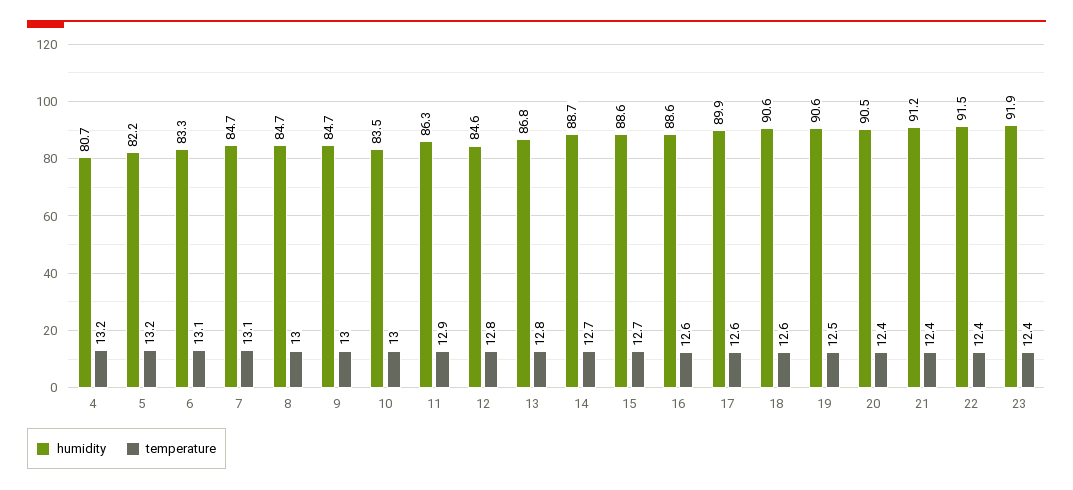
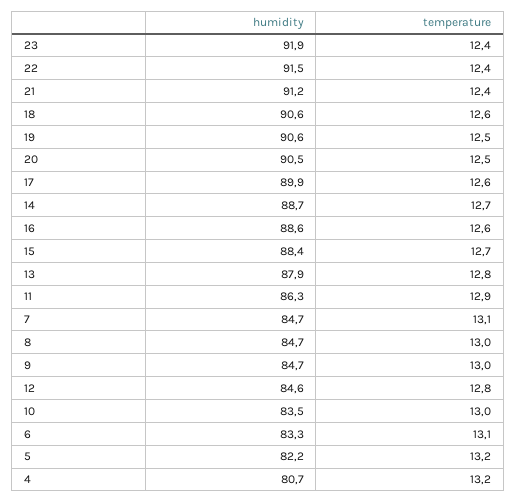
humidity, 13: 86.8 -> 87.9
humidity, 15: 88.6 -> 88.4
temperature, 20: 12.4 -> 12.5

